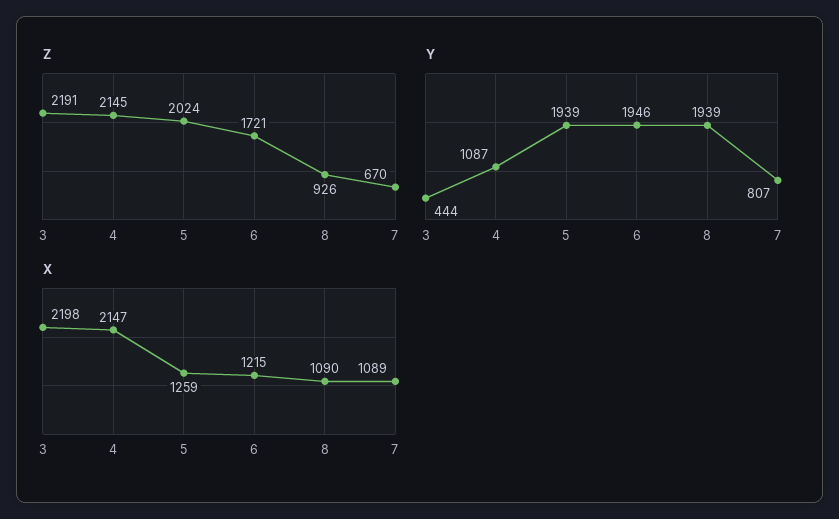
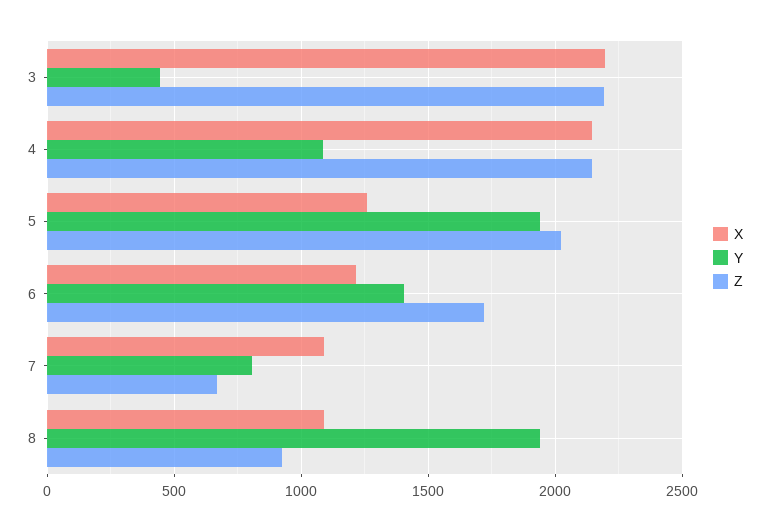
Y, 6: 1946 -> 1400

